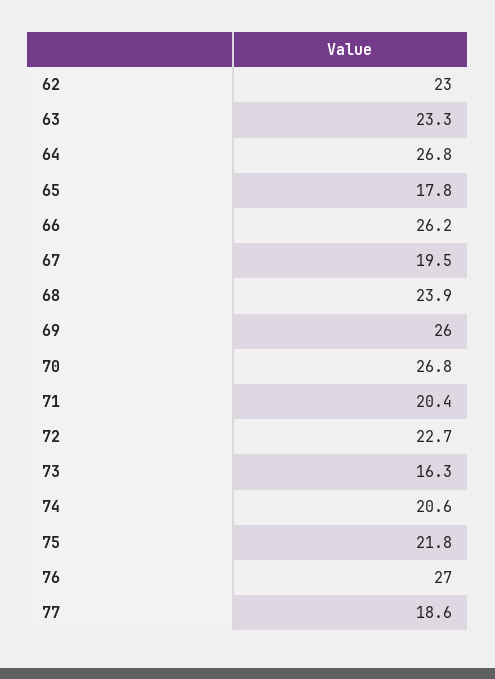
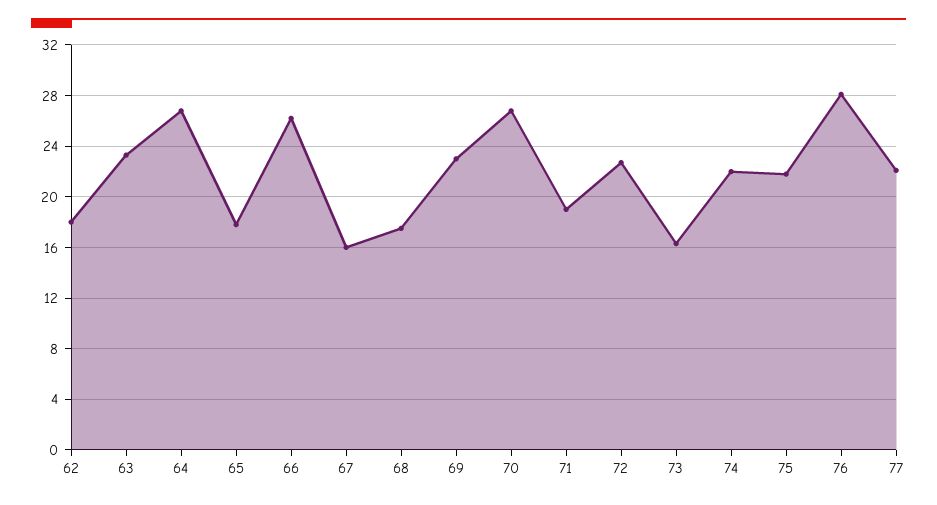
62: 23 -> 18
67: 19.5 -> 16
68: 23.9 -> 17.5
69: 26 -> 23
71: 20.4 -> 19
74: 20.6 -> 22
76: 27 -> 28
77: 18.6 -> 22

